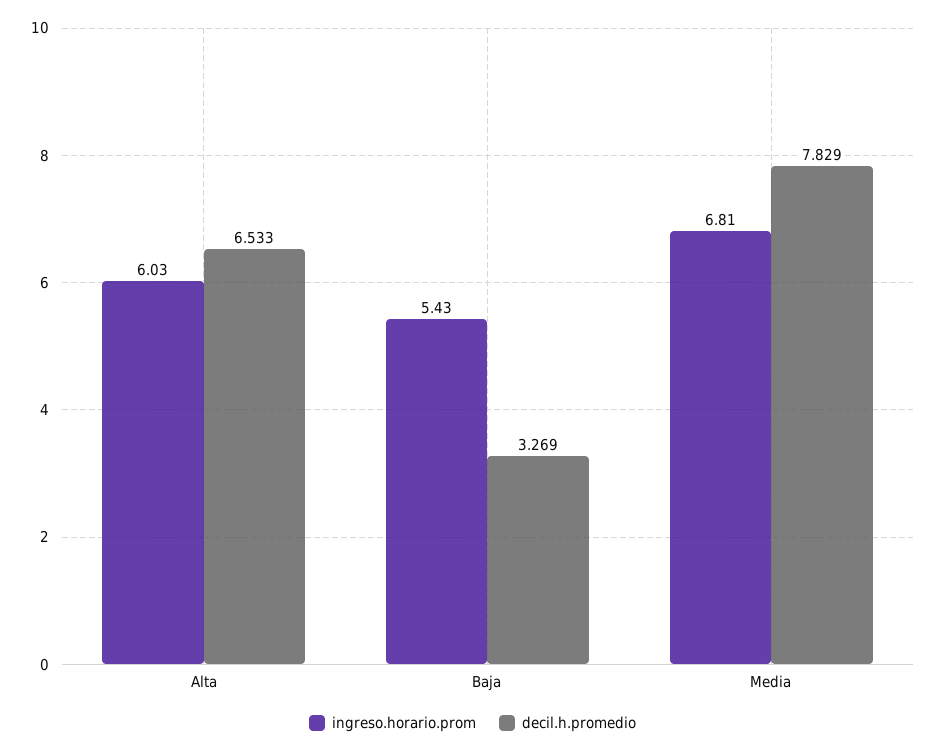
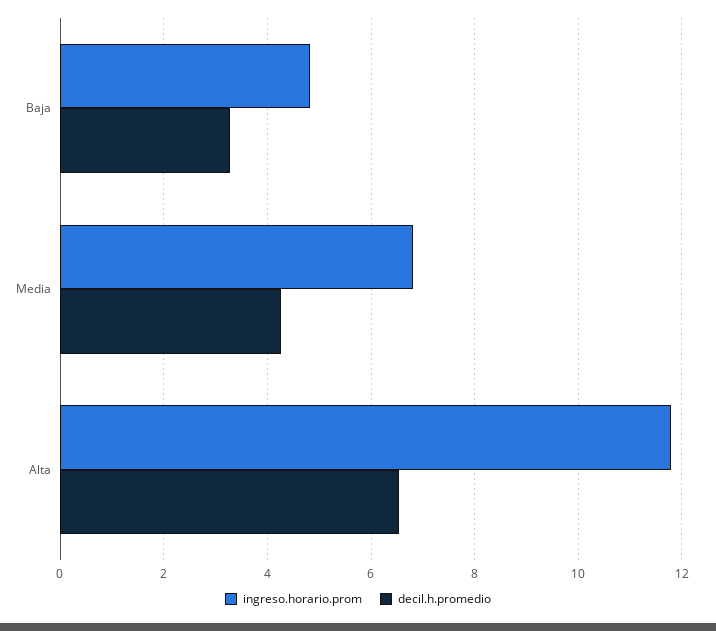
ingreso.horario.prom, Alta: 6.03 -> 11.8
ingreso.horario.prom, Baja: 5.43 -> 4.8
decil.h.promedio, Media: 7.829 -> 4.2

